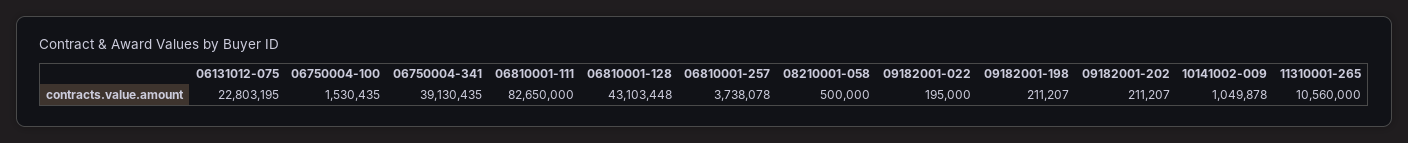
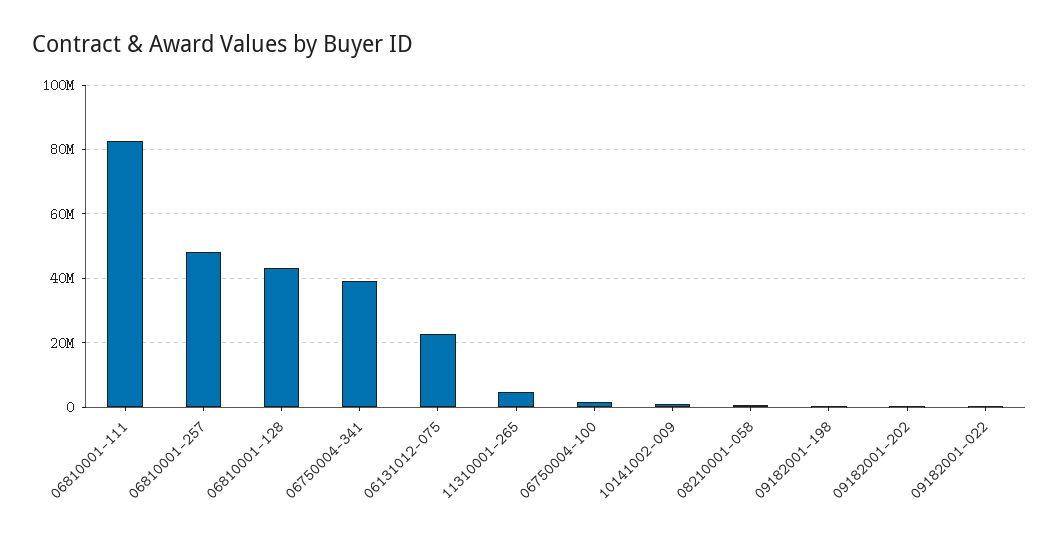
06810001-257: 3738078 -> 48000000
11310001-265: 10560000 -> 4000000

